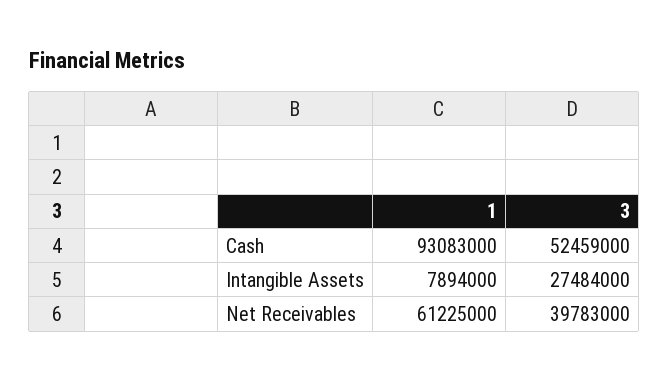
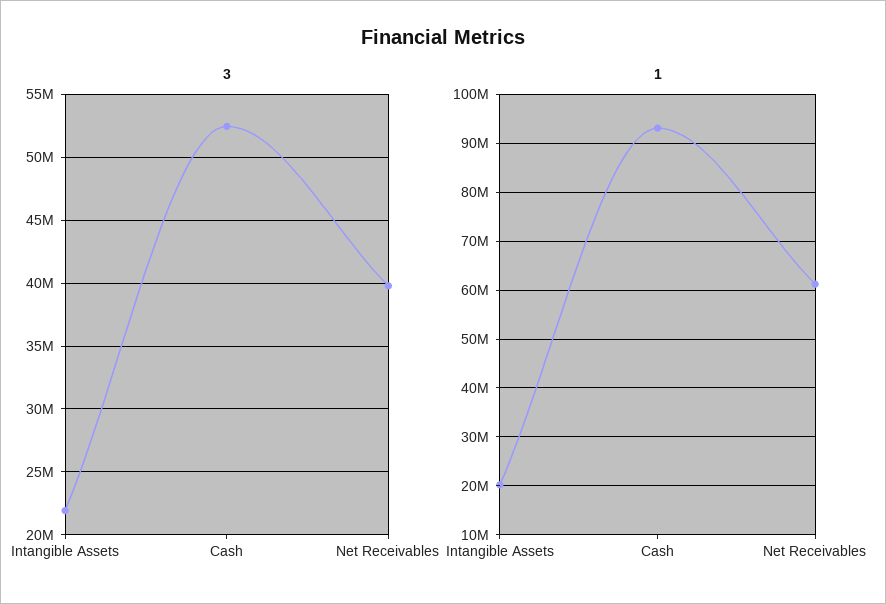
1, Intangible Assets: 7894000 -> 20000000
3, Intangible Assets: 27484000 -> 22000000

